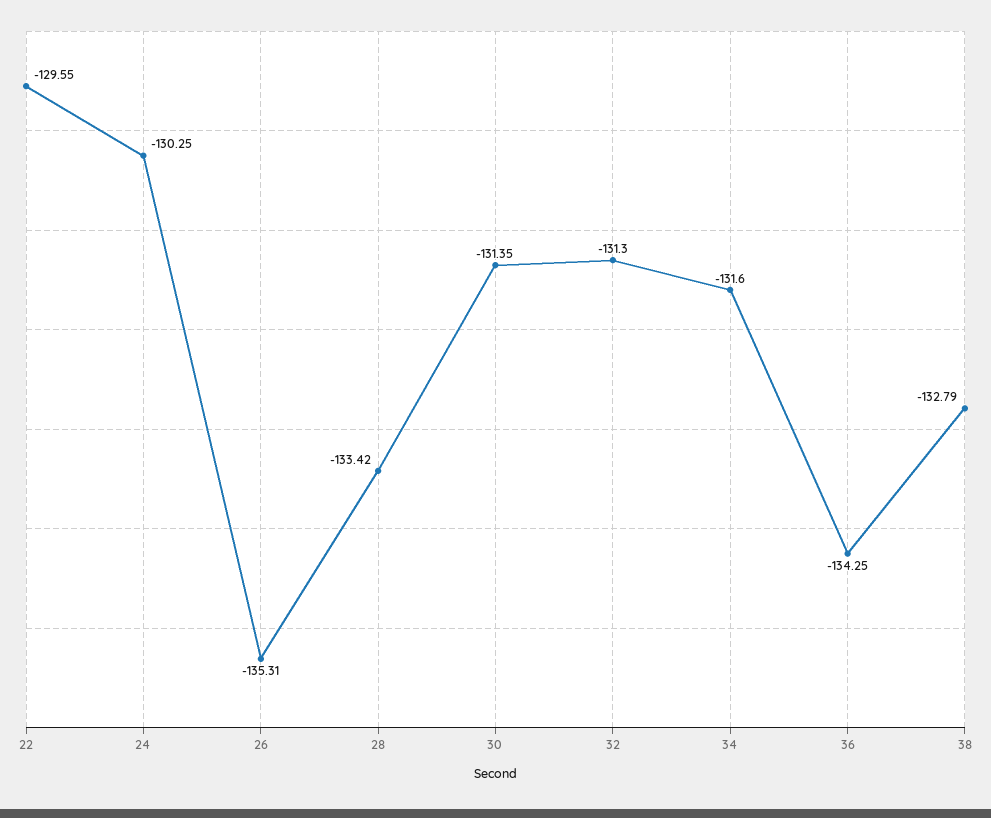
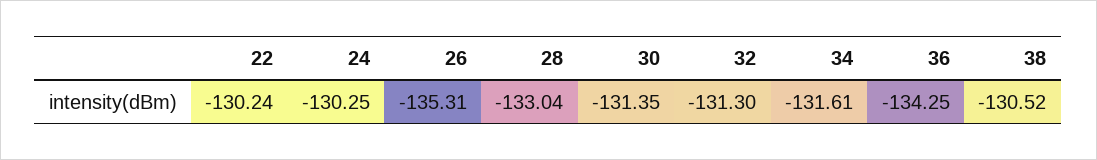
22: -129.55 -> -130.24
28: -133.42 -> -133.04
34: -131.6 -> -131.61
38: -132.79 -> -130.52

